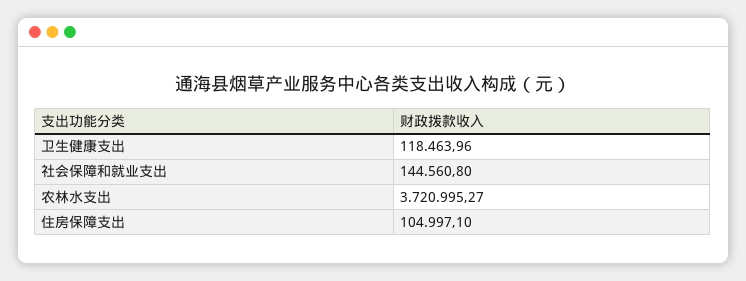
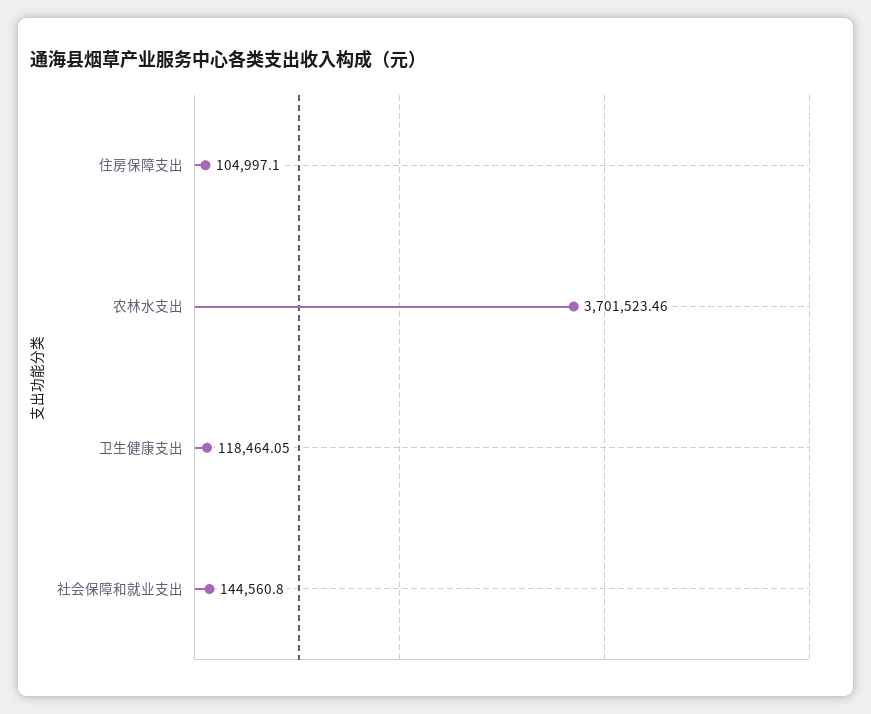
卫生健康支出: 118463.96 -> 118464.05
农林水支出: 3720995.27 -> 3701523.46

